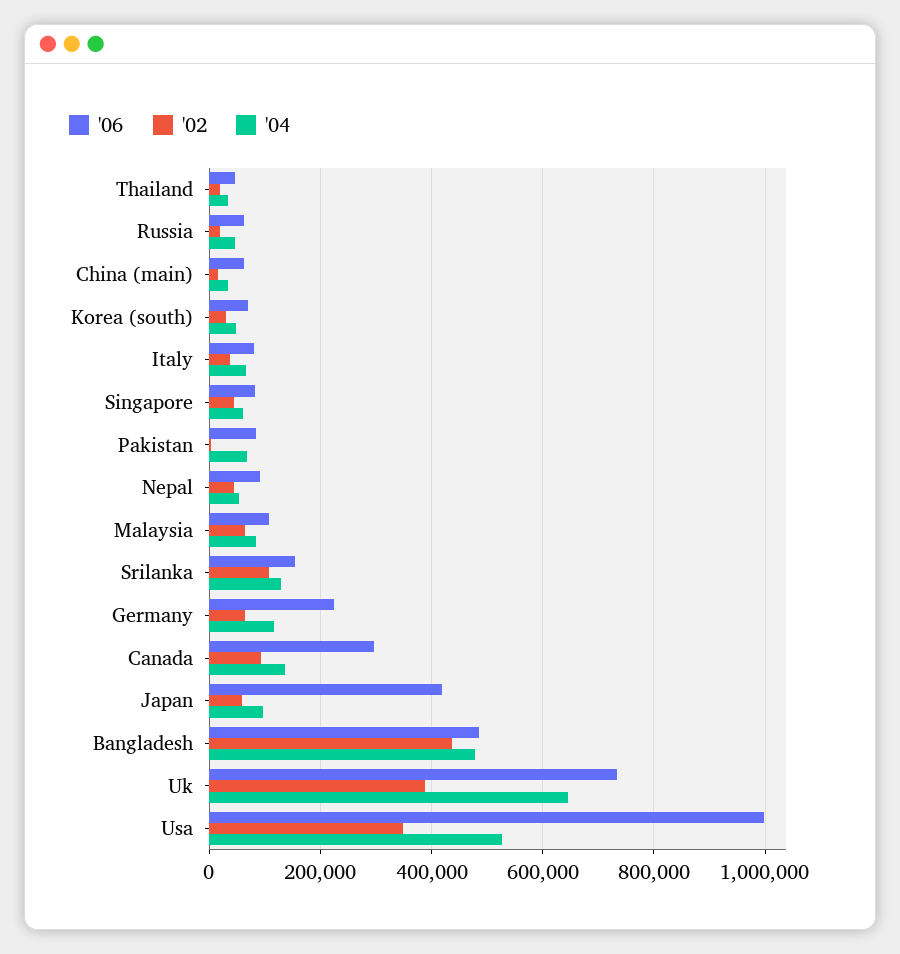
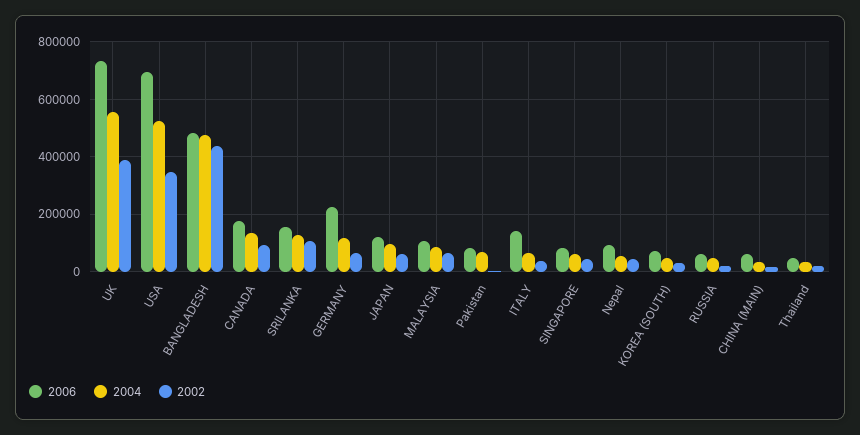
'06, Italy: 80000 -> 150000
'06, Canada: 300000 -> 175000
'06, Japan: 420000 -> 125000
'04, Uk: 640000 -> 550000
'06, Usa: 1000000 -> 700000

